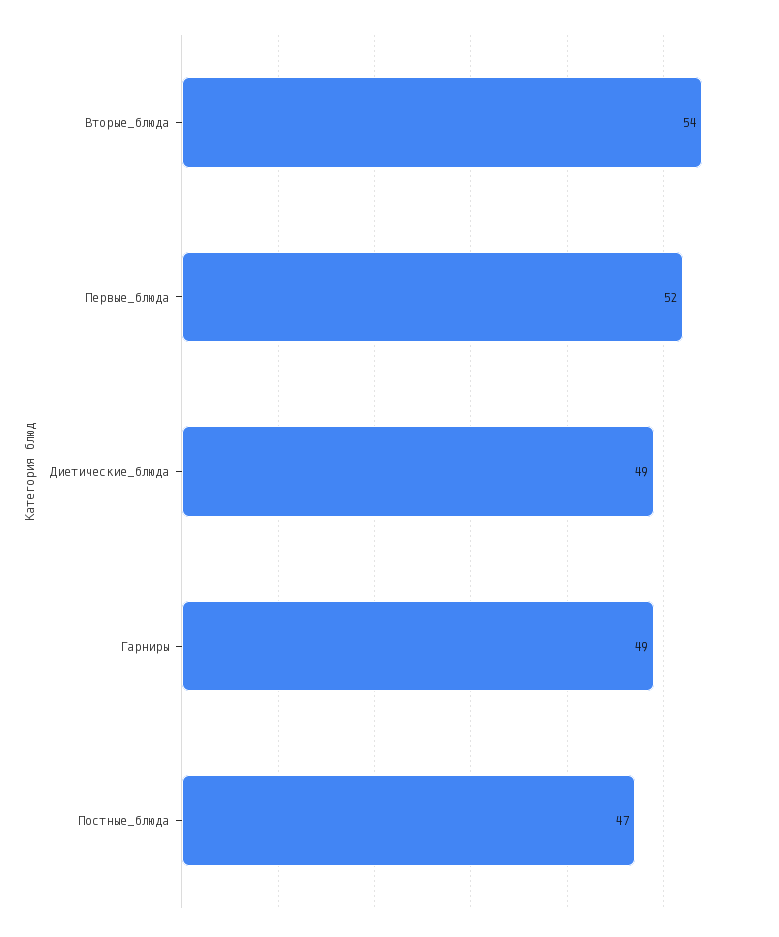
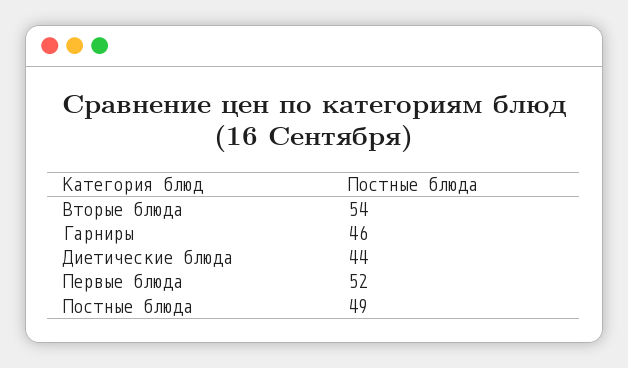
Диетические_блюда: 49 -> 44
Гарниры: 49 -> 46
Постные_блюда: 47 -> 49

